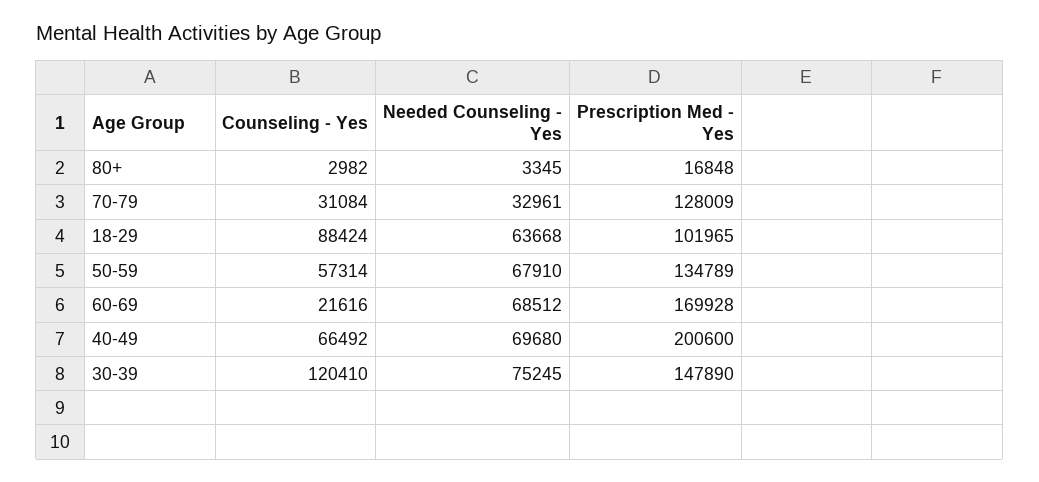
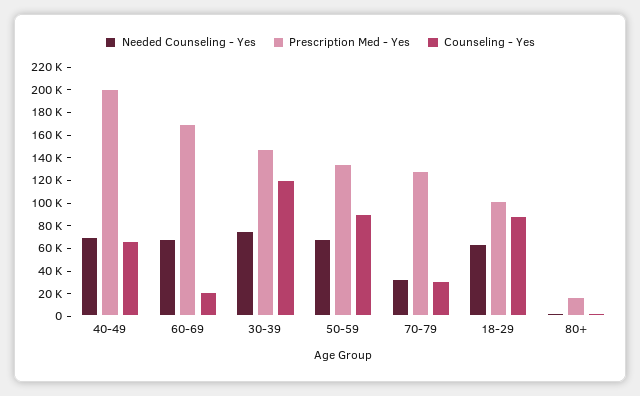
Counseling - Yes, 50-59: 57314 -> 90000

